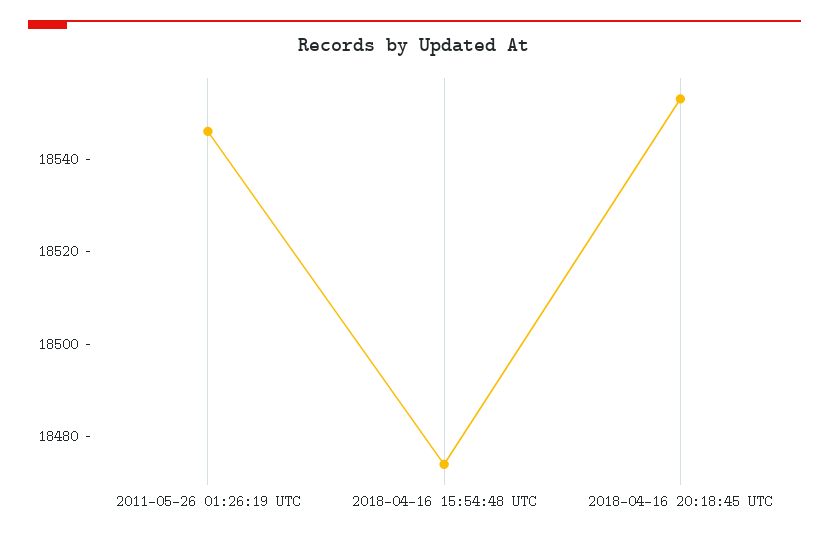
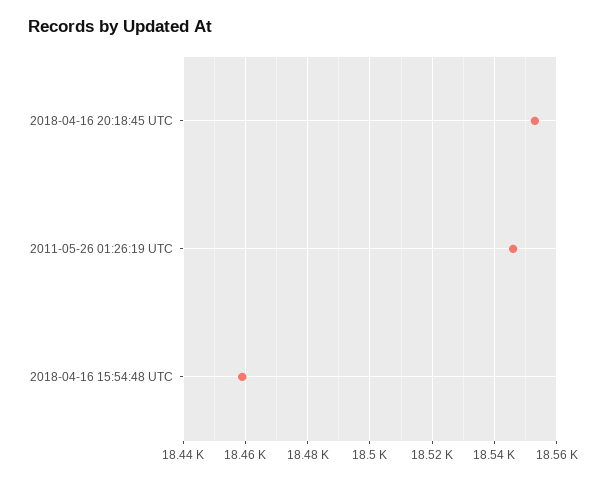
2018-04-16 15:54:48 UTC: 18475 -> 18460

